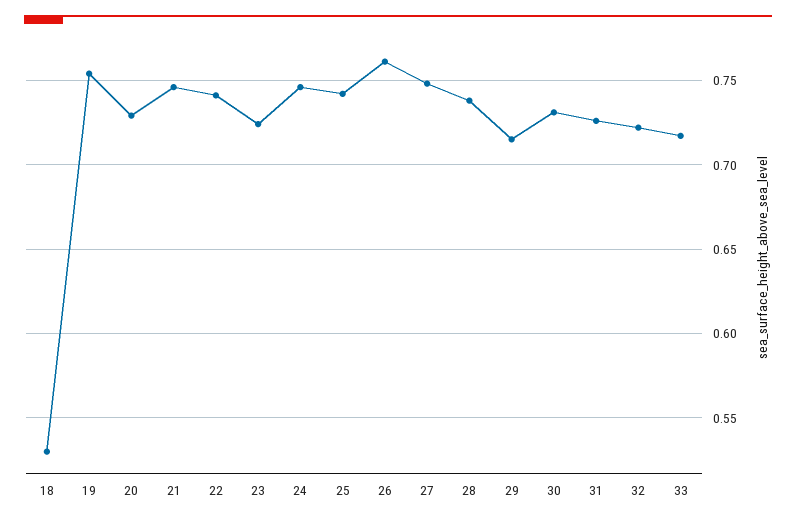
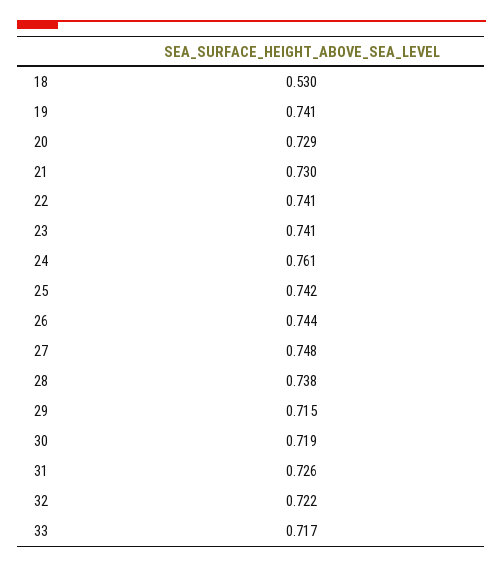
19: 0.755 -> 0.741
21: 0.745 -> 0.73
23: 0.725 -> 0.741
24: 0.745 -> 0.761
26: 0.76 -> 0.744
30: 0.73 -> 0.719

